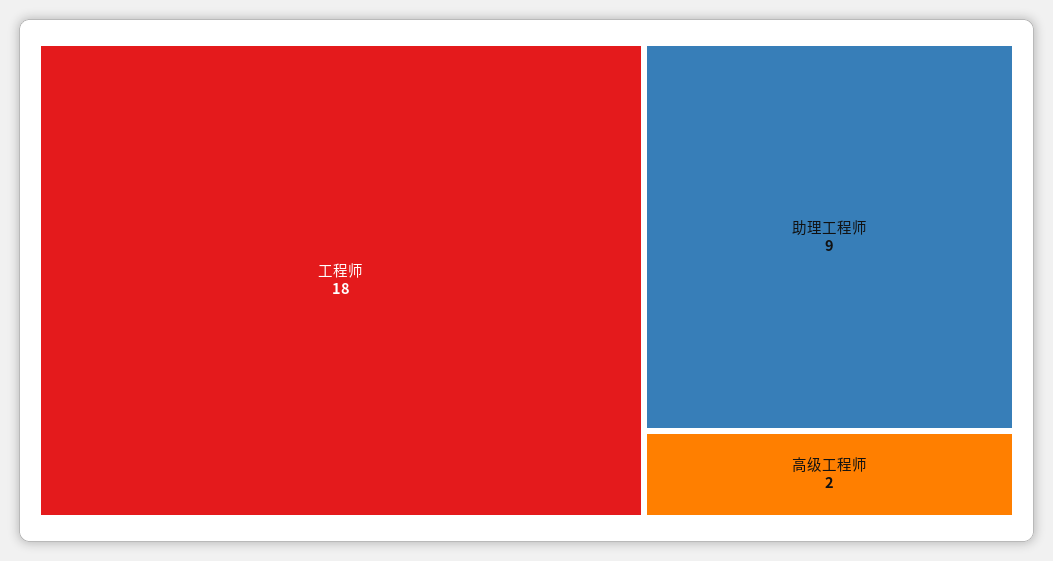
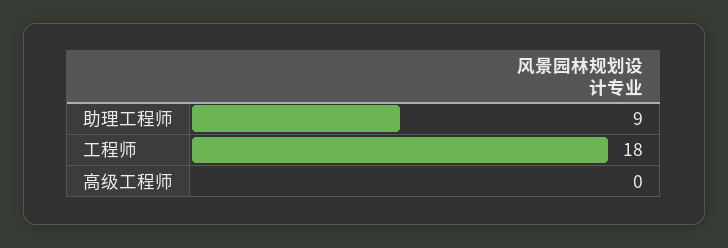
高级工程师: 2 -> 0

